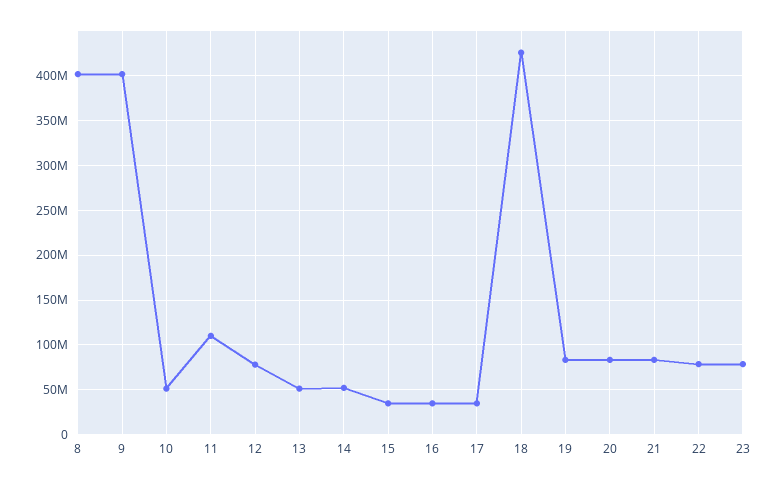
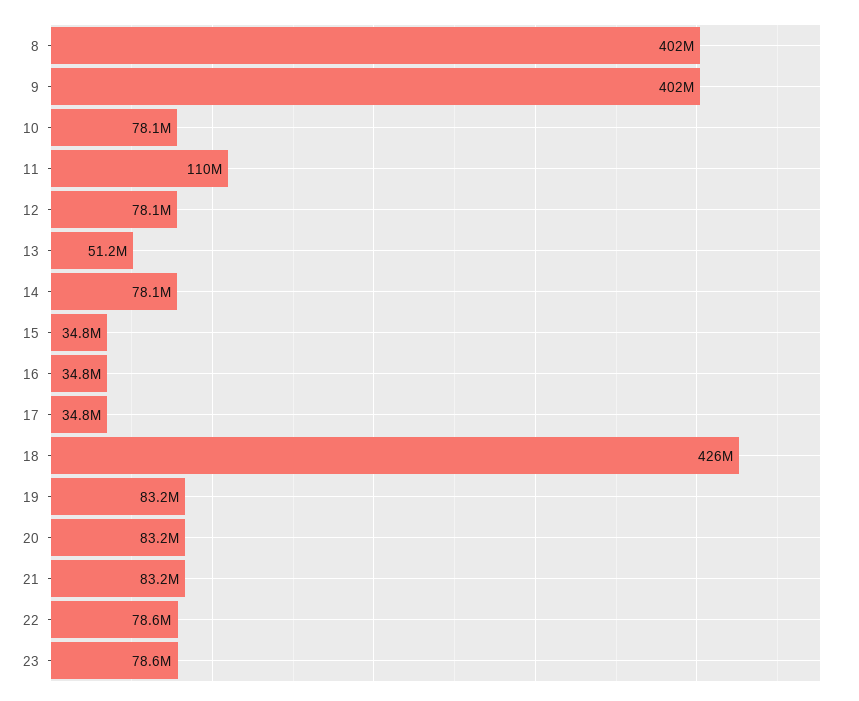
10: 50000000 -> 78100000
14: 50000000 -> 78100000

